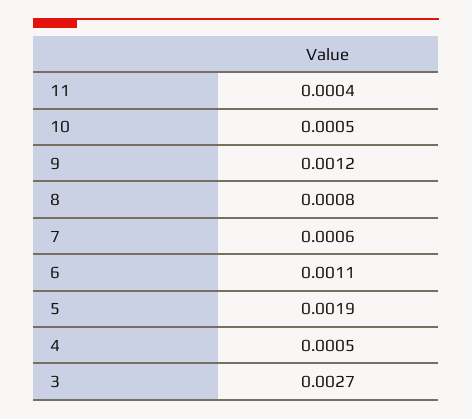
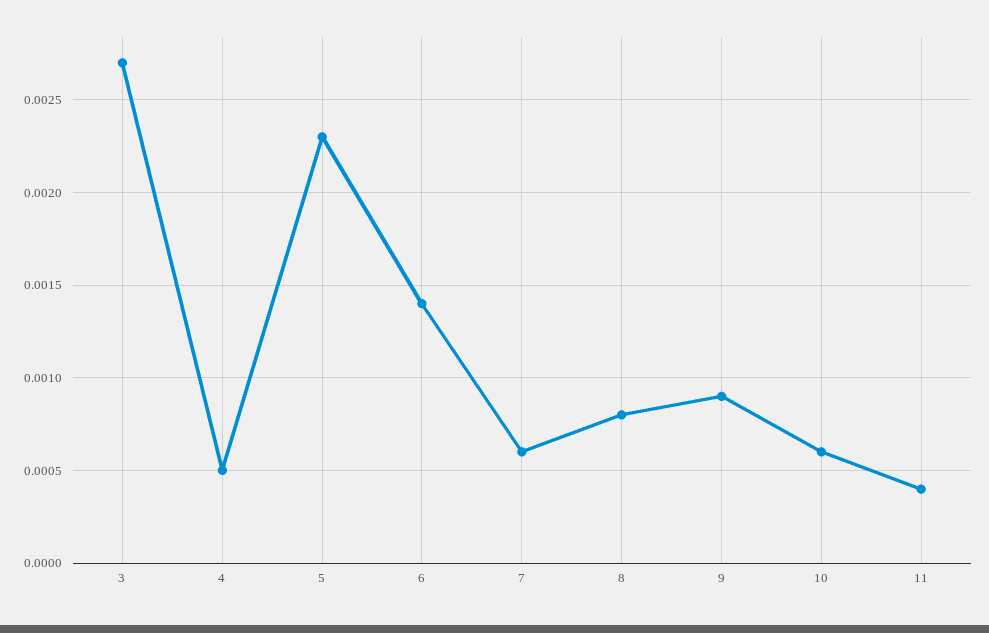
10: 0.0005 -> 0.0006
9: 0.0012 -> 0.0009
6: 0.0011 -> 0.0014
5: 0.0019 -> 0.0023

